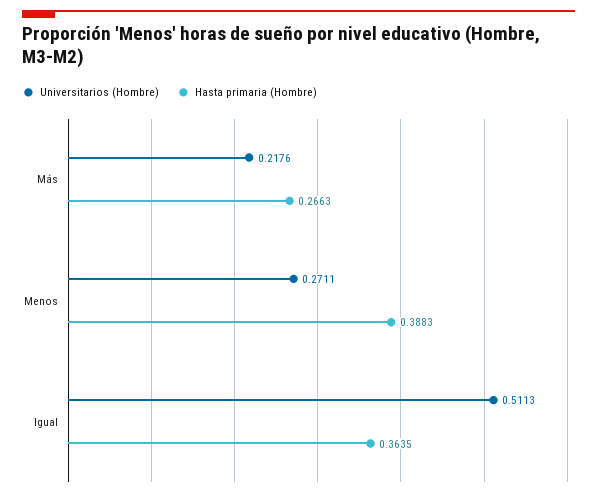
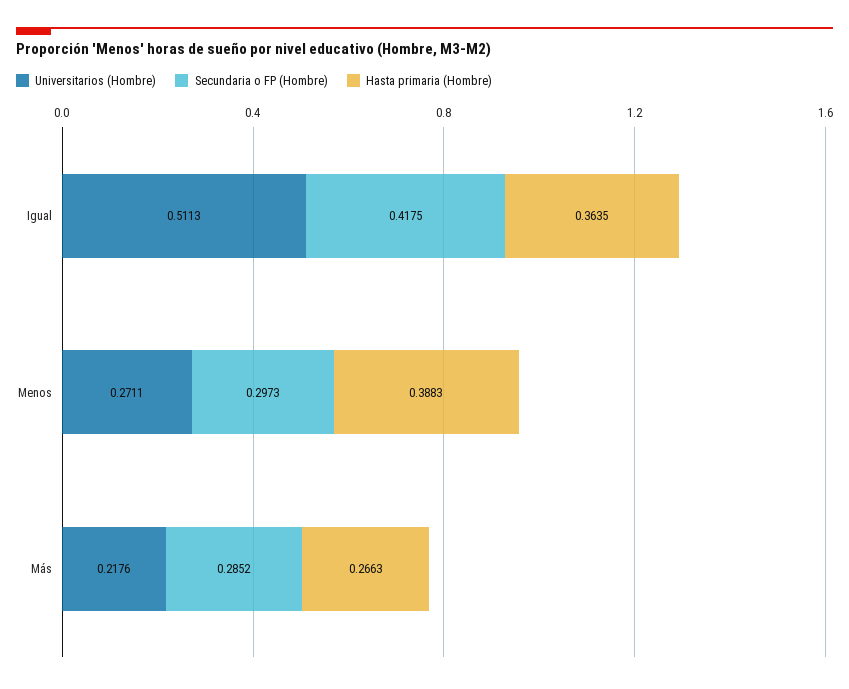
Secundaria o FP (Hombre), Igual: none -> 0.4175
Secundaria o FP (Hombre), Menos: none -> 0.2973
Secundaria o FP (Hombre), Más: none -> 0.2852

